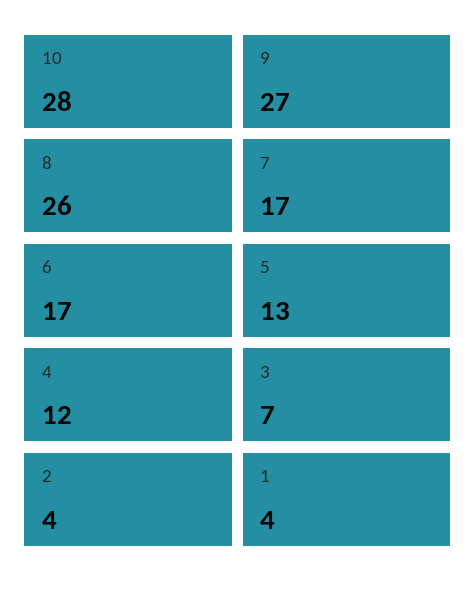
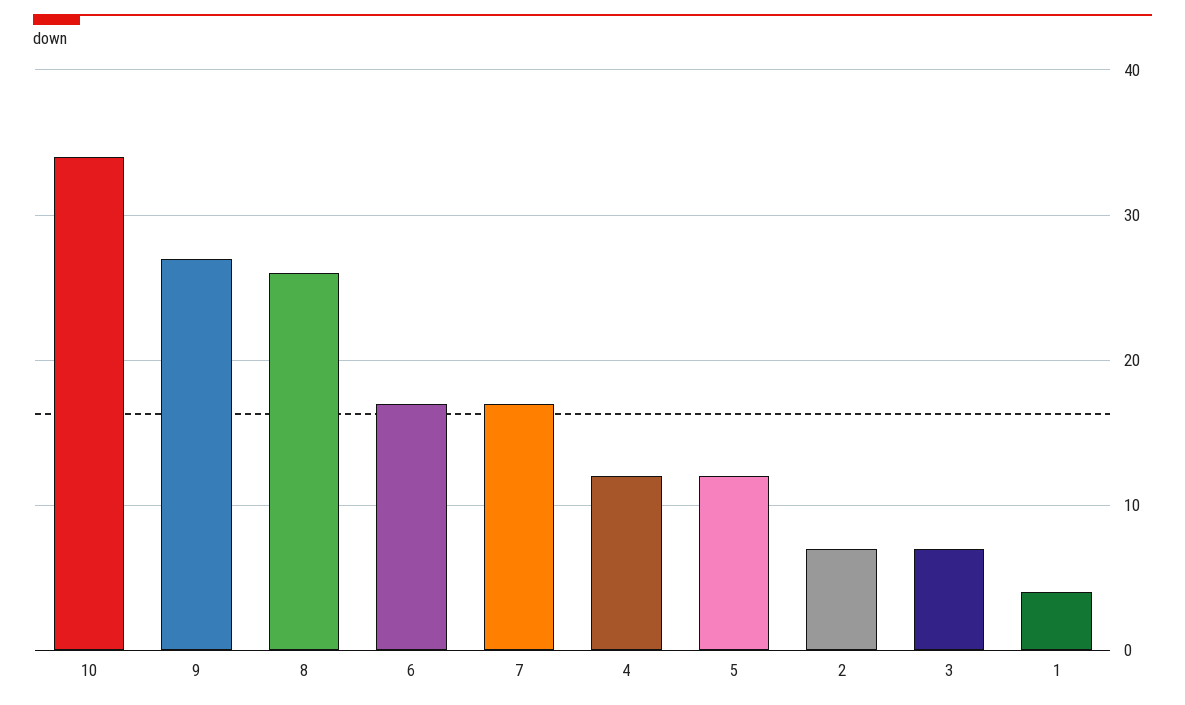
10: 28 -> 34
5: 13 -> 12
2: 4 -> 7

